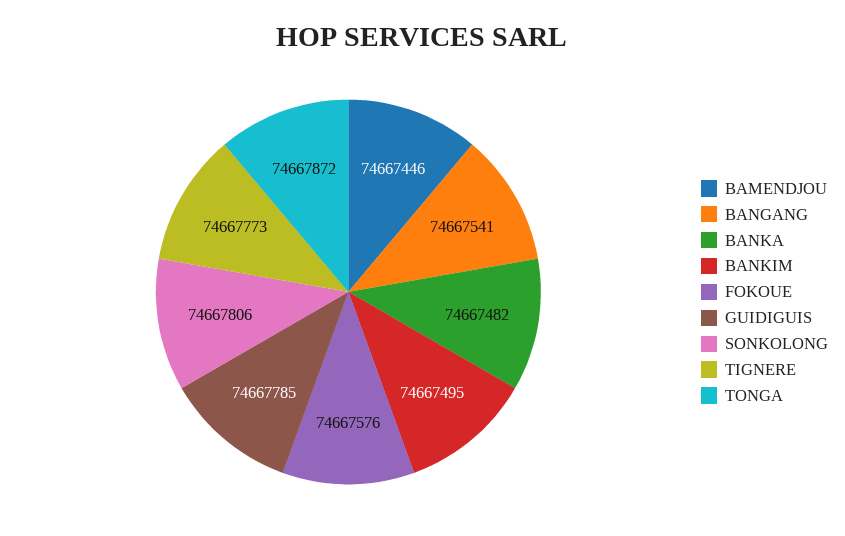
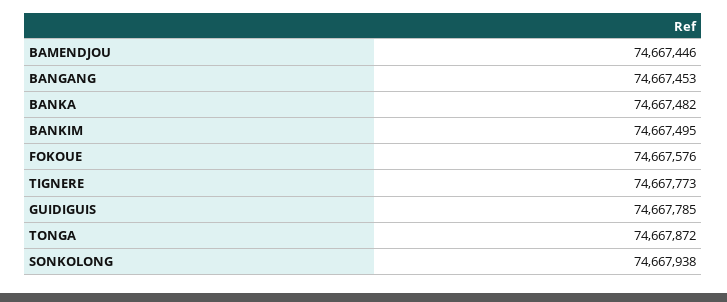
BANGANG: 74667541 -> 74667453
SONKOLONG: 74667806 -> 74667938

